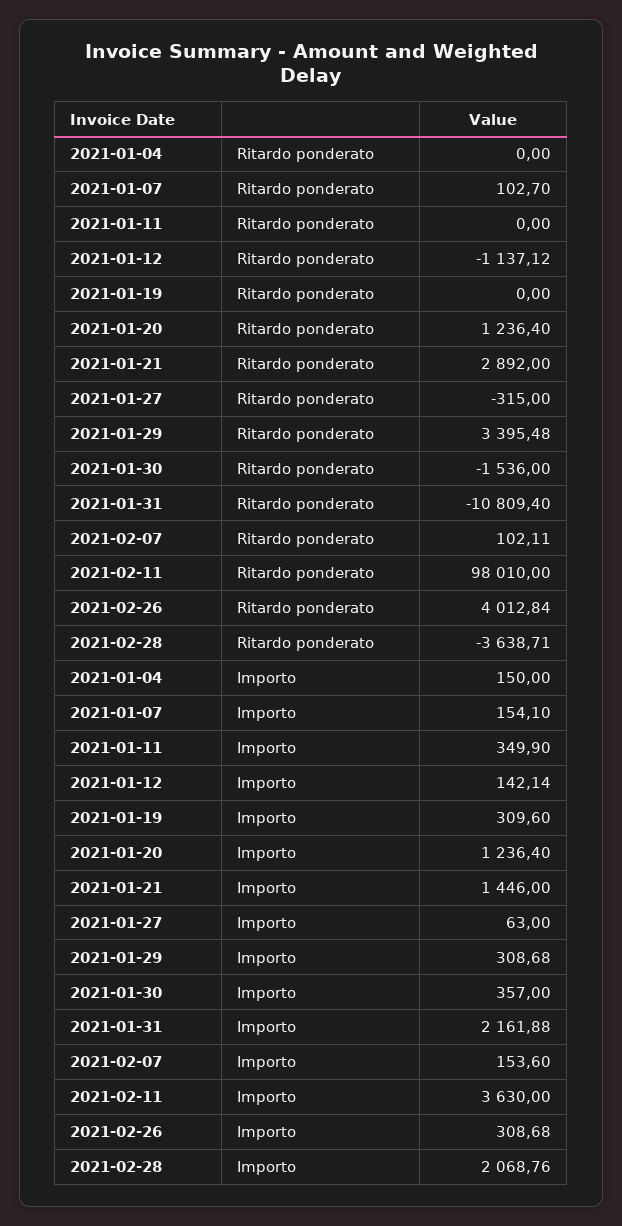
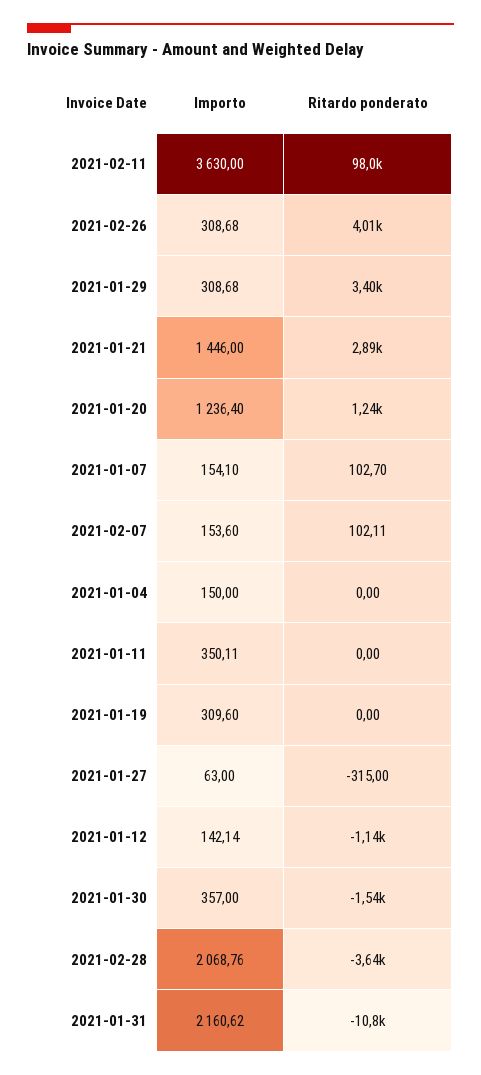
2021-01-11, Importo: 349.9 -> 350.11
2021-01-31, Importo: 2161.88 -> 2160.62

